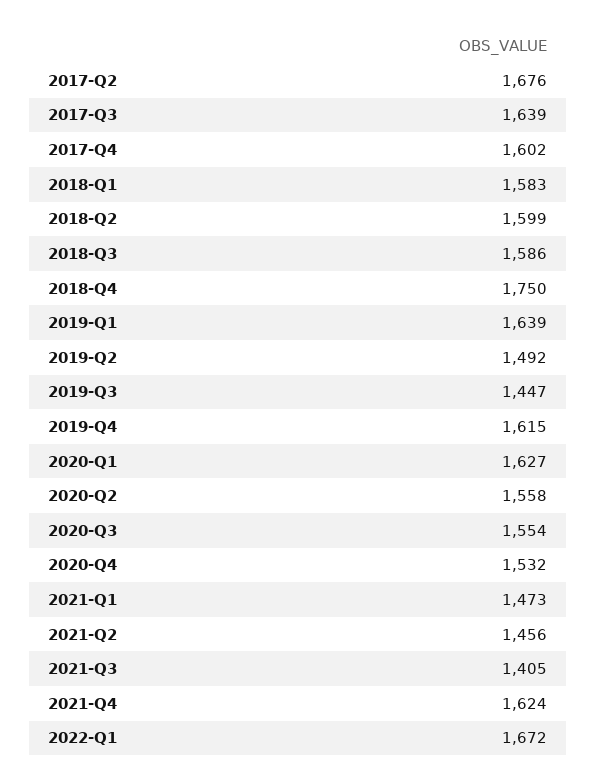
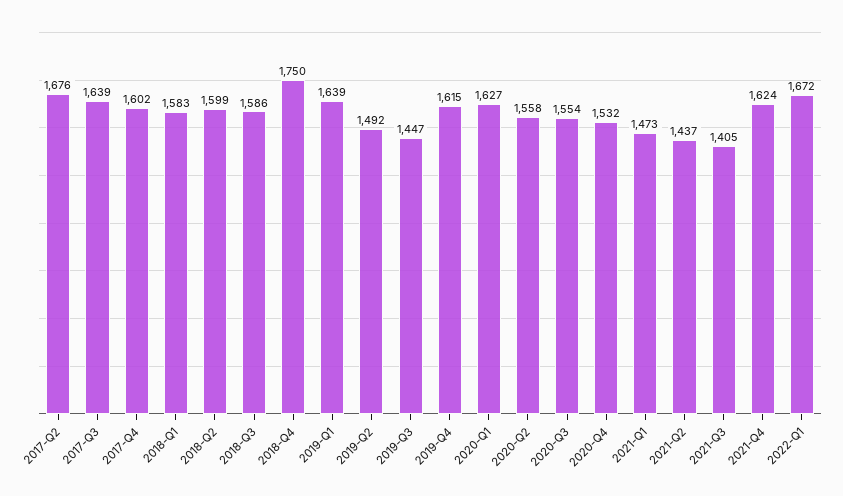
2021-Q2: 1456 -> 1437

